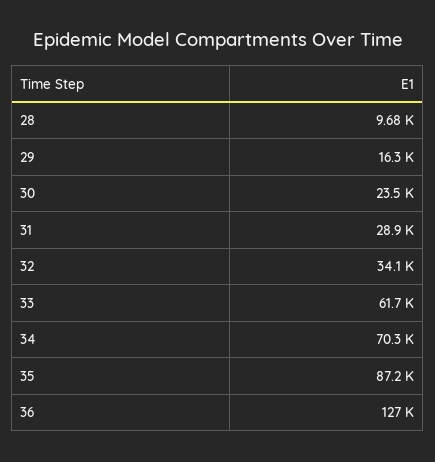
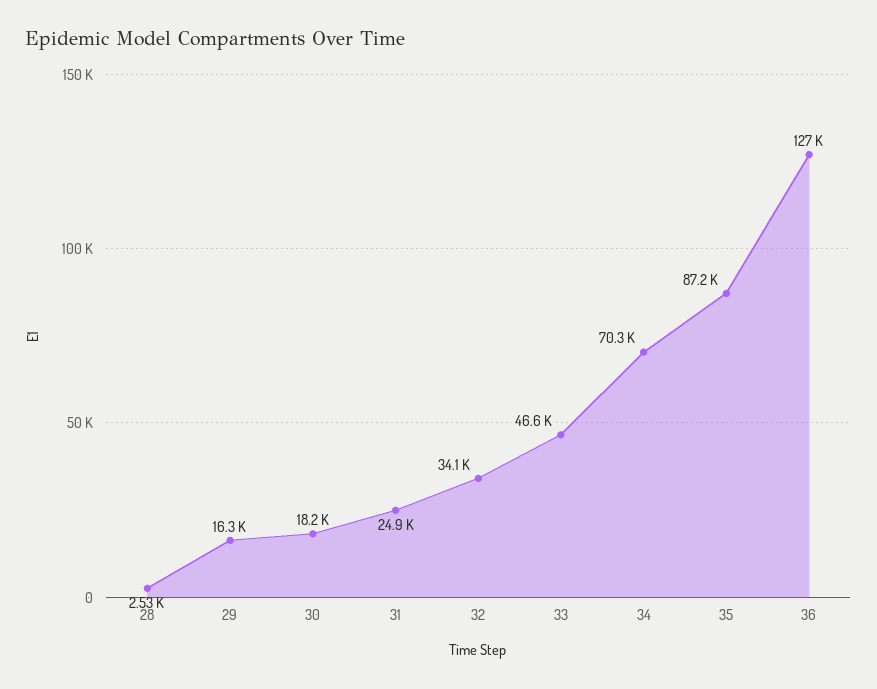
28: 9680 -> 2530
30: 23500 -> 18200
31: 28900 -> 24900
33: 61700 -> 46600

